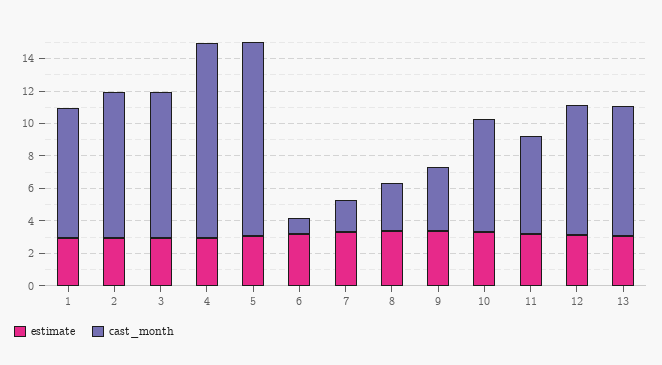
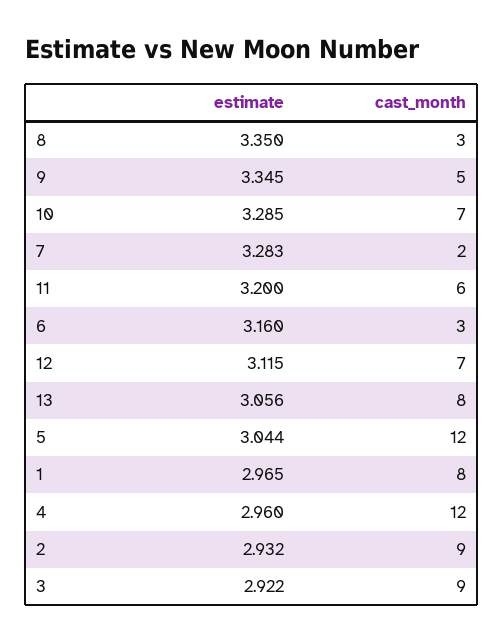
cast_month, 6: 1 -> 3
cast_month, 9: 4 -> 5
cast_month, 12: 8 -> 7

